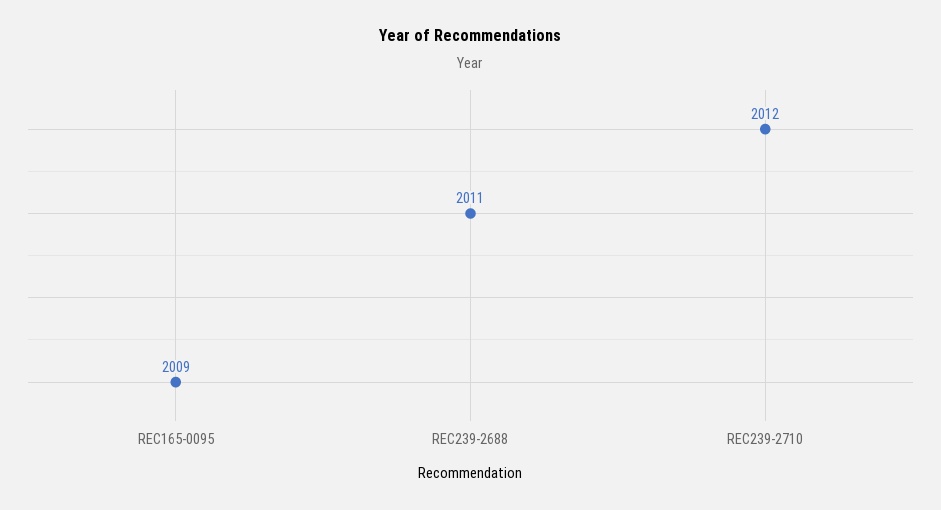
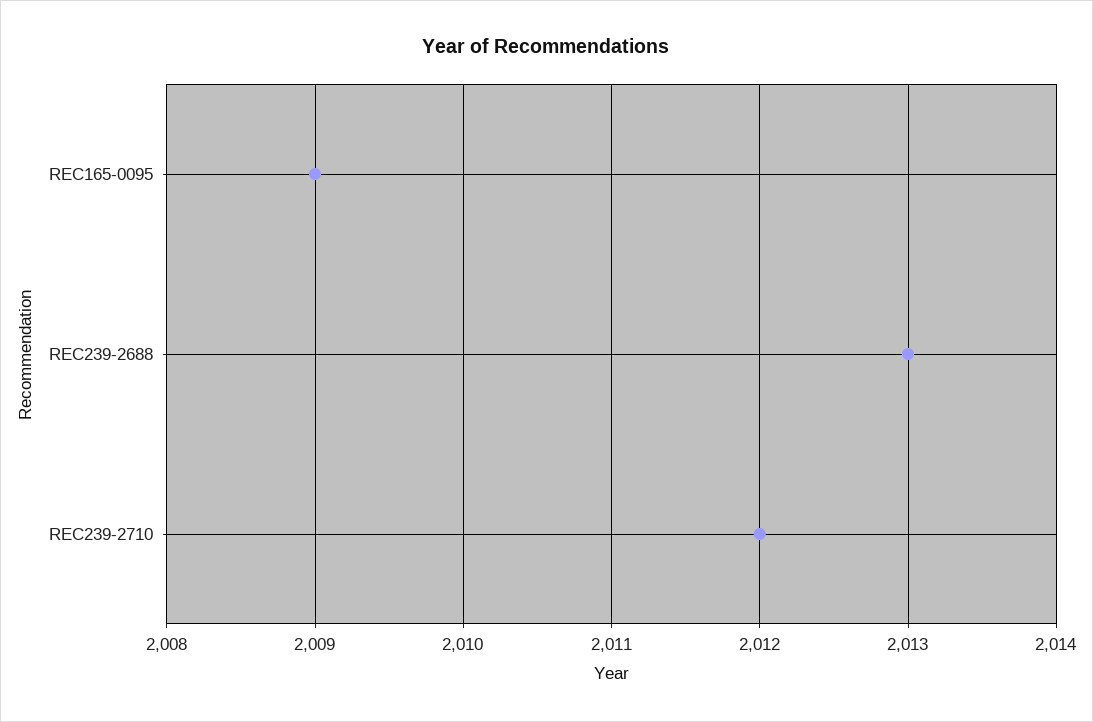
REC239-2688: 2011 -> 2013

